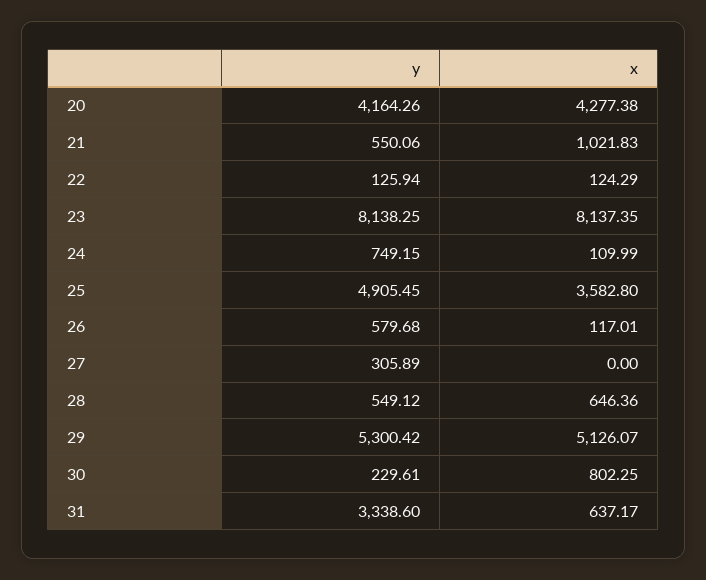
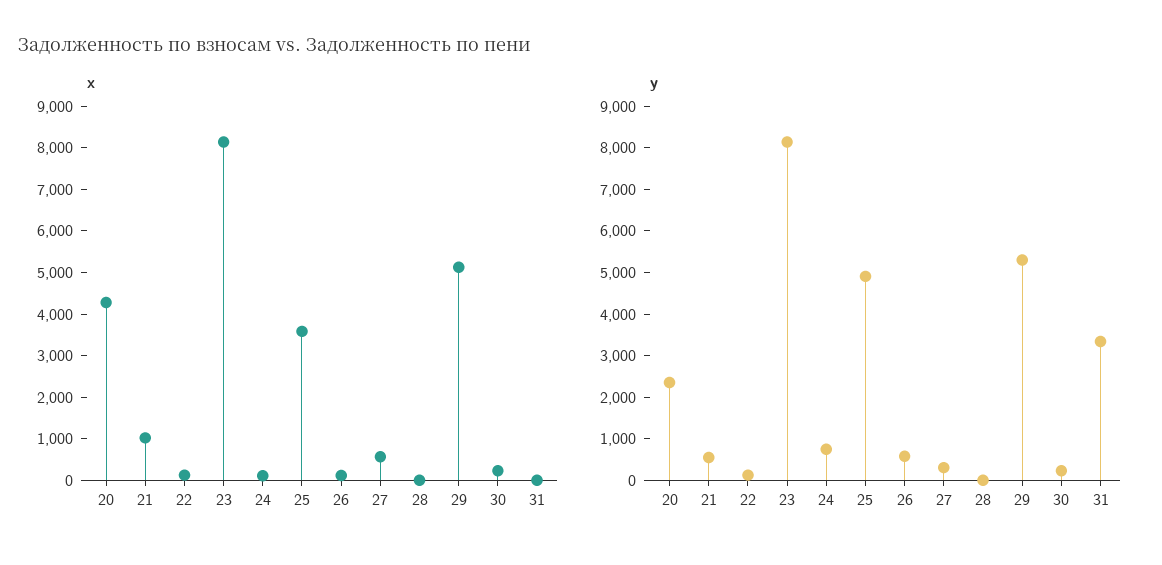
y, 20: 4164.26 -> 2400
x, 27: 0 -> 600
y, 28: 549.12 -> 0
x, 28: 646.36 -> 0
x, 30: 802.25 -> 200
x, 31: 637.17 -> 0

